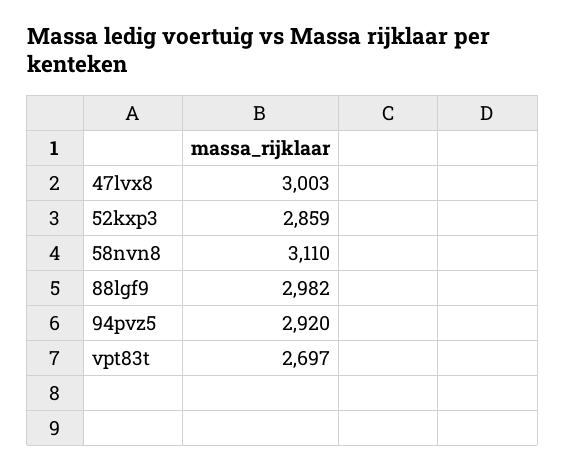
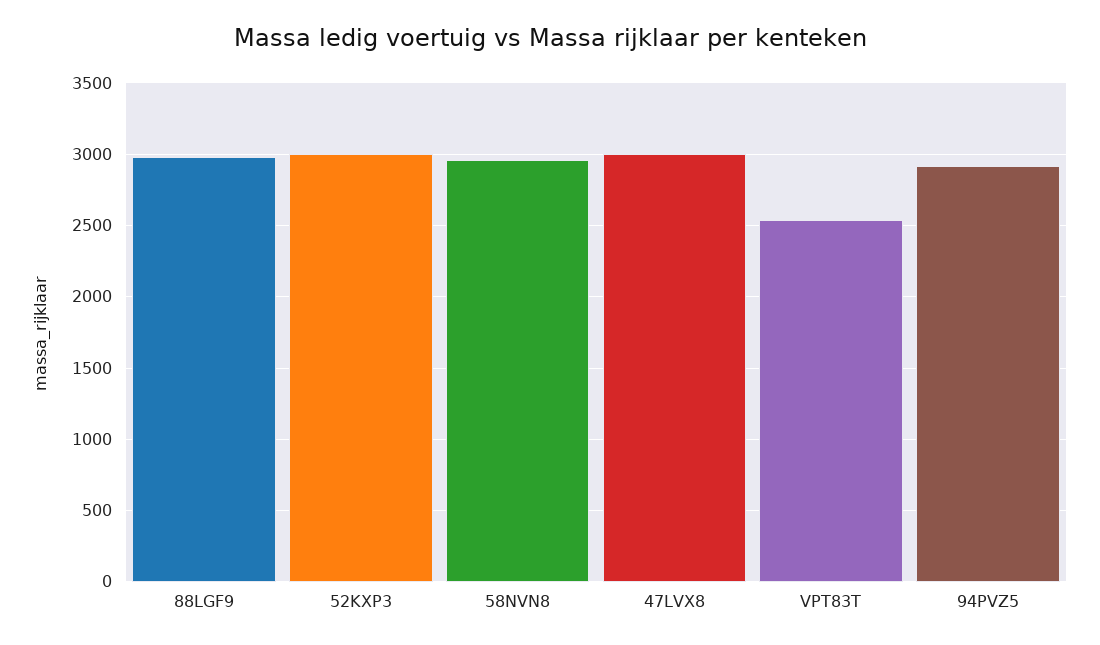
52kxp3: 2859 -> 3000
58nvn8: 3110 -> 2950
vpt83t: 2697 -> 2550

